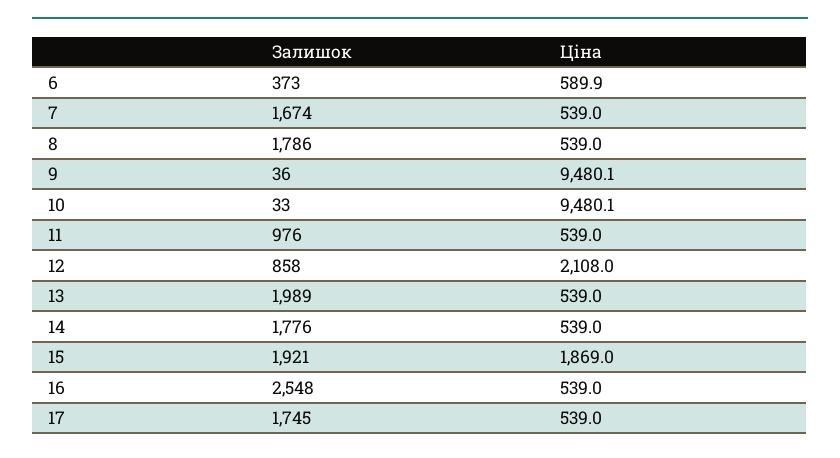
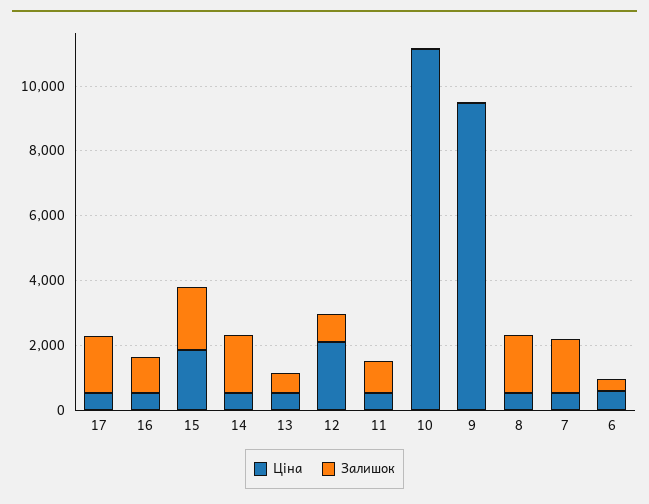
Ціна, 10: 9480.1 -> 11000
Залишок, 13: 1989 -> 500
Залишок, 16: 2548 -> 1000

